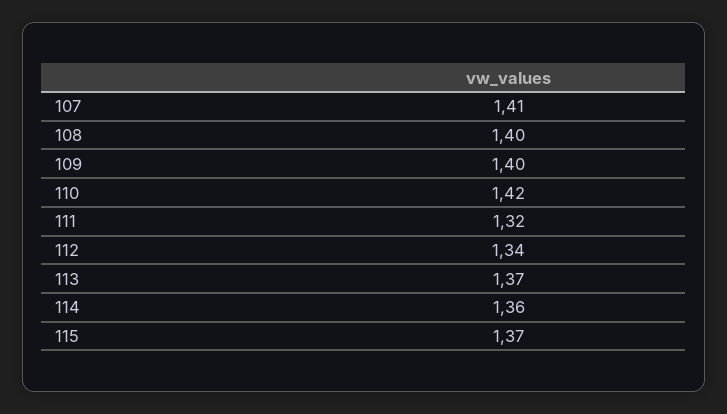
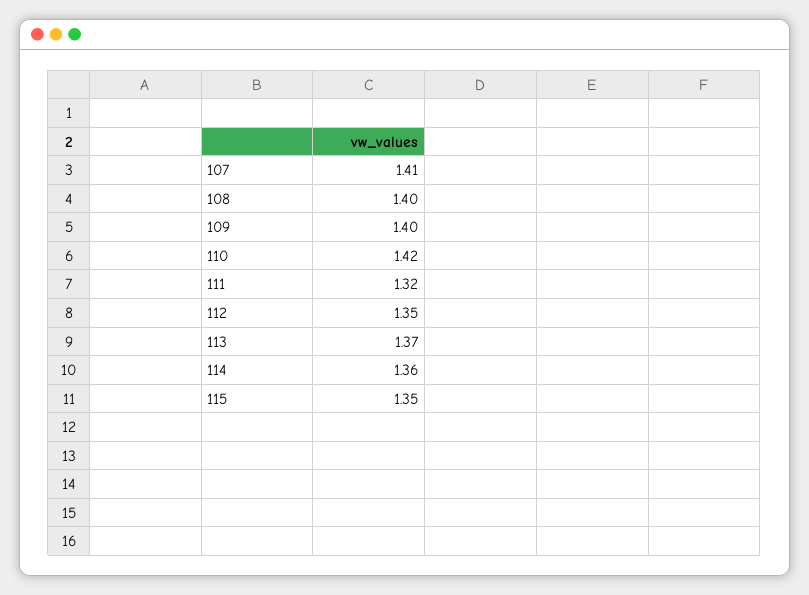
112: 1.34 -> 1.35
115: 1.37 -> 1.35

